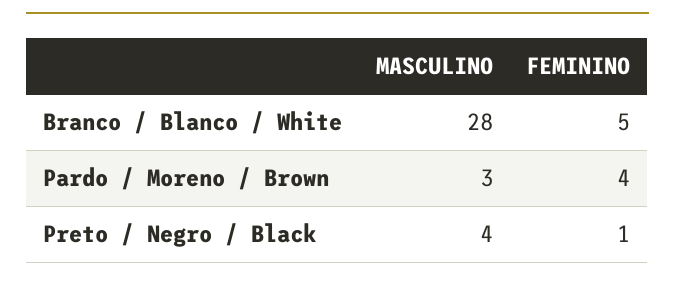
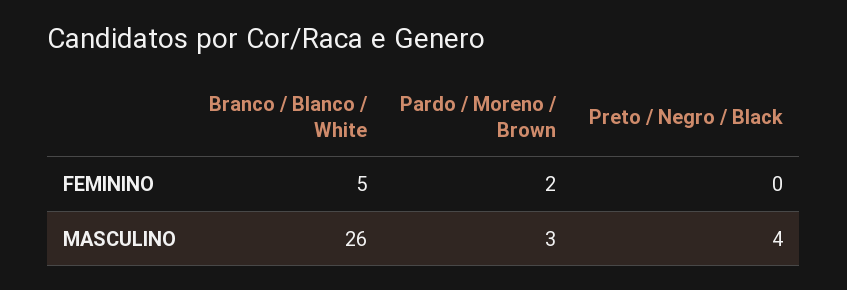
MASCULINO, Branco / Blanco / White: 28 -> 26
FEMININO, Pardo / Moreno / Brown: 4 -> 2
FEMININO, Preto / Negro / Black: 1 -> 0

